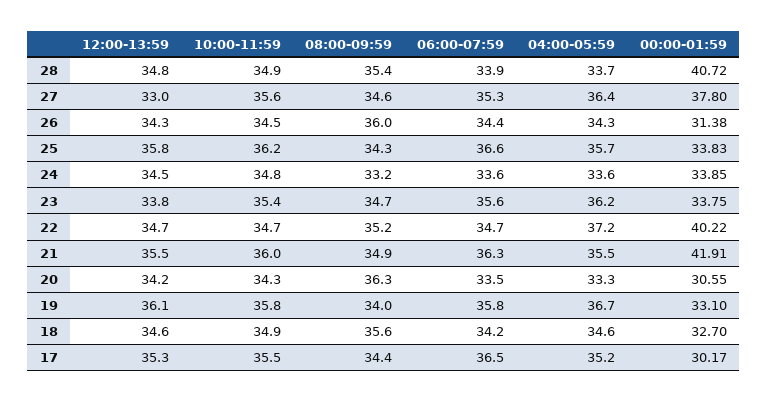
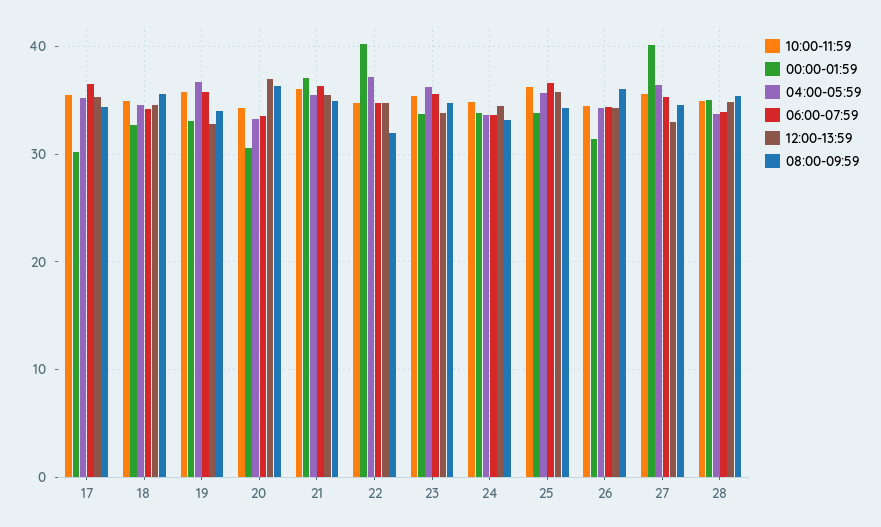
00:00-01:59, 28: 40.72 -> 35
00:00-01:59, 27: 37.8 -> 40
08:00-09:59, 22: 35.2 -> 32
00:00-01:59, 21: 41.91 -> 37
12:00-13:59, 20: 34.2 -> 37
12:00-13:59, 19: 36.1 -> 33

